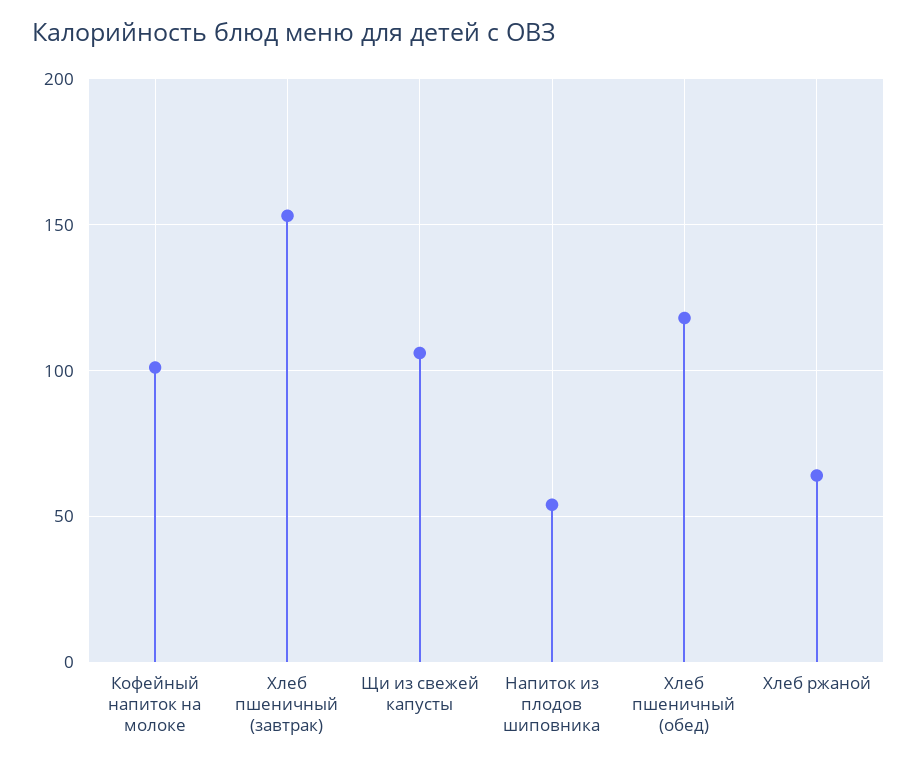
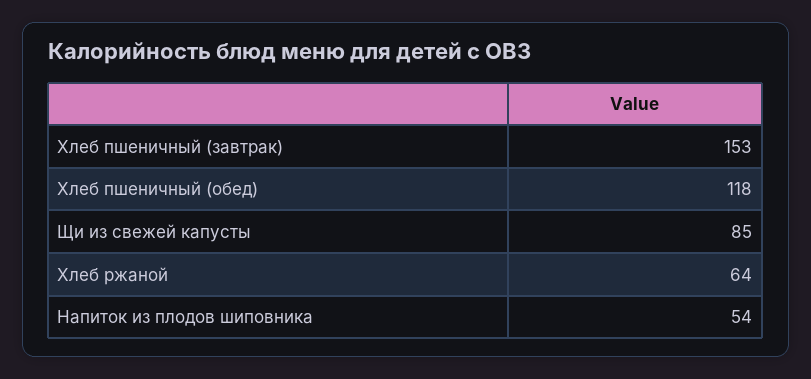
Кофейный напиток на молоке: 100 -> none
Щи из свежей капусты: 105 -> 85

